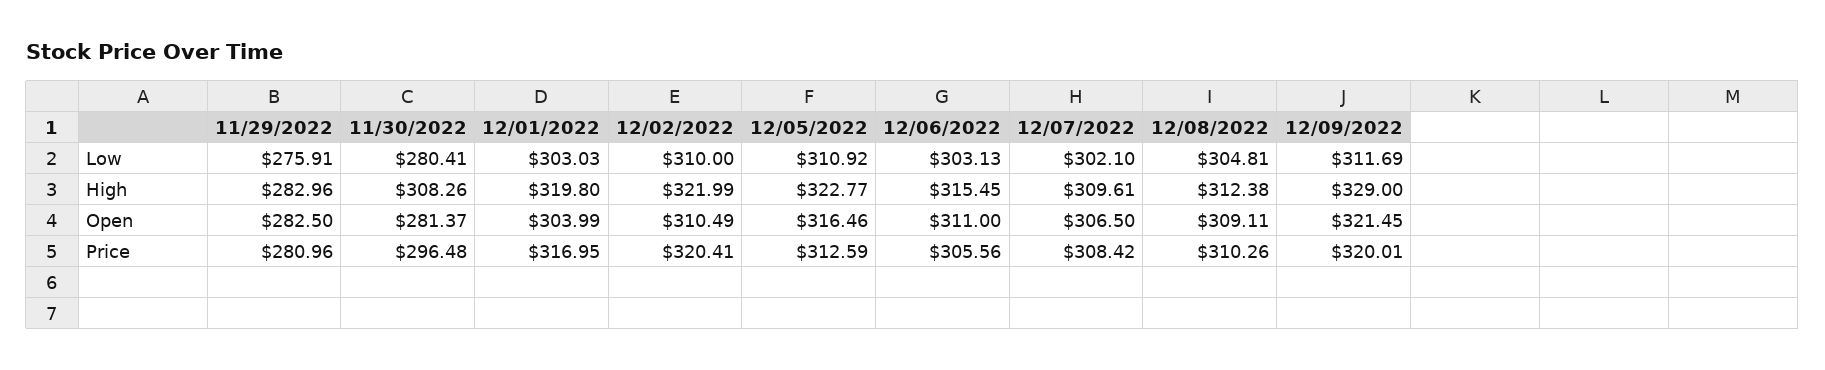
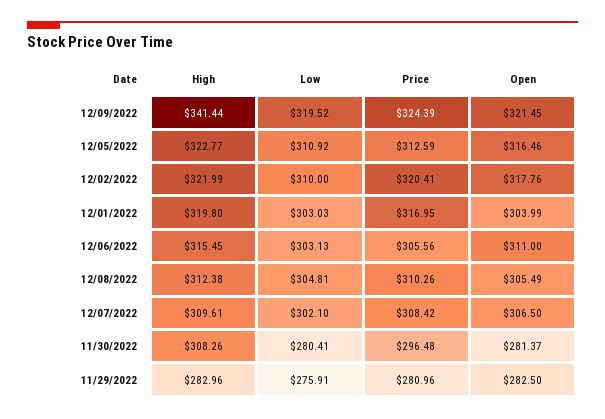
12/09/2022, Low: 311.69 -> 319.52
12/09/2022, High: 329 -> 341.44
12/02/2022, Open: 310.49 -> 317.76
12/08/2022, Open: 309.11 -> 305.49
12/09/2022, Price: 320.01 -> 324.39

